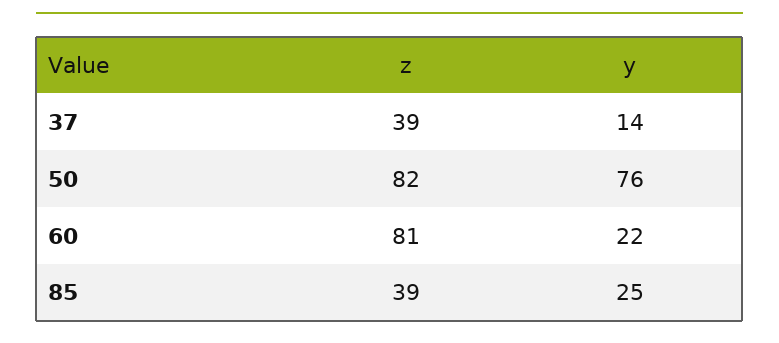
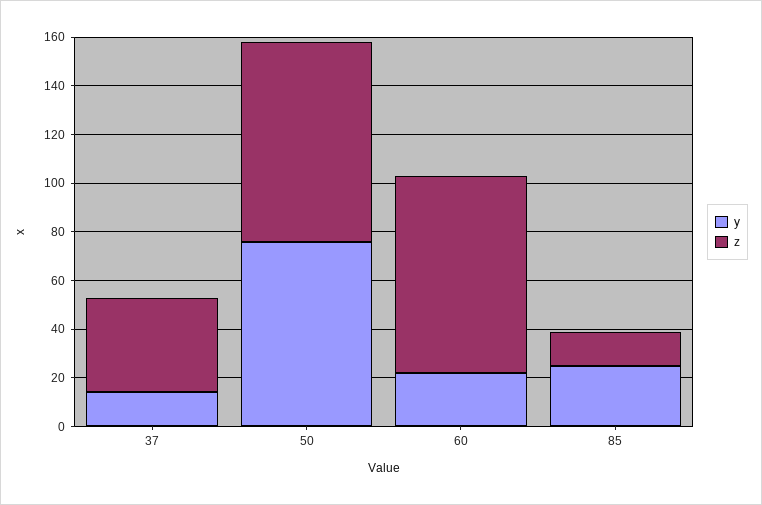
z, 85: 39 -> 15

